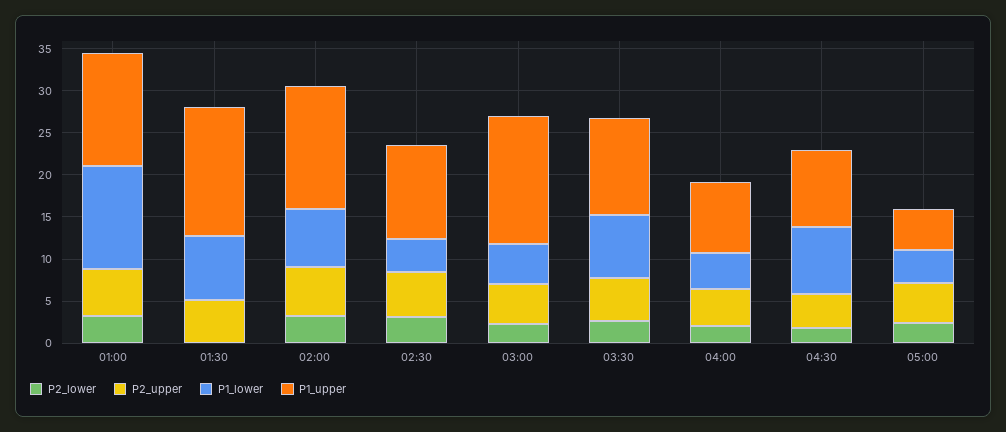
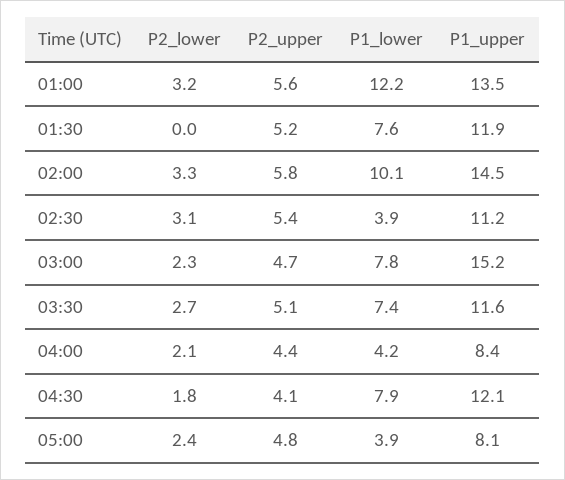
P1_upper, 01:30: 15 -> 11.9
P1_lower, 02:00: 7 -> 10.1
P1_lower, 03:00: 5 -> 7.8
P1_upper, 04:30: 9 -> 12.1
P1_upper, 05:00: 5 -> 8.1

